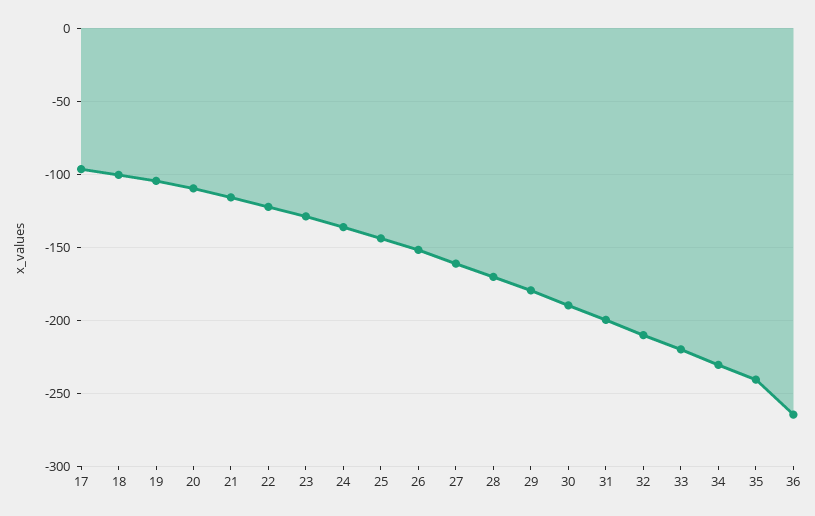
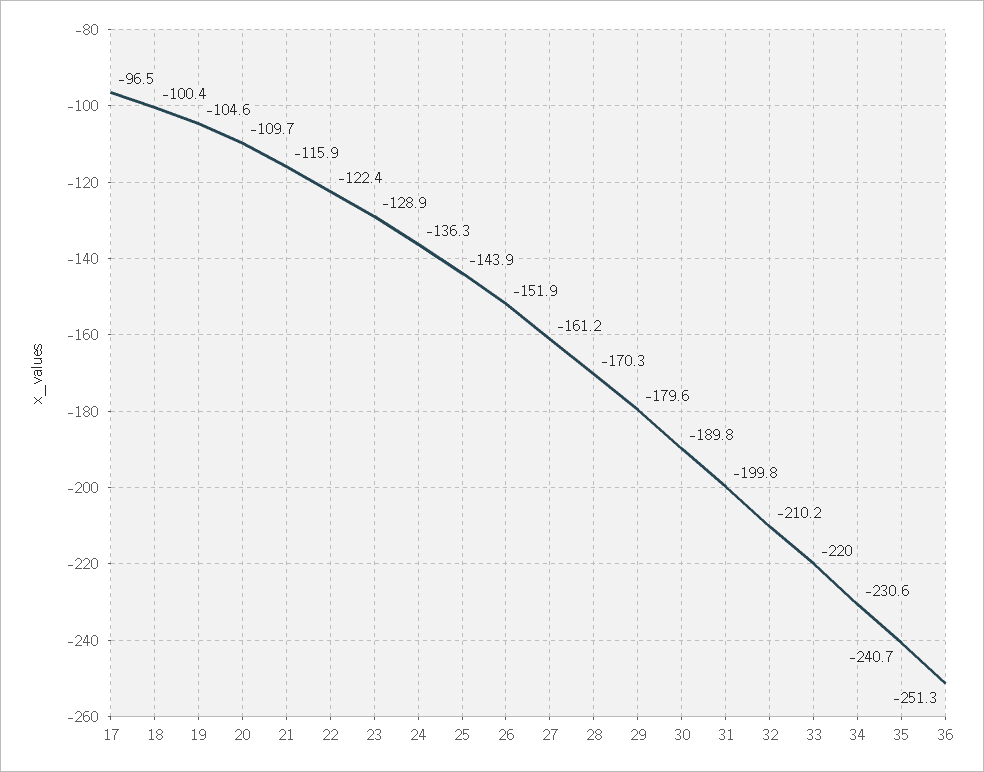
36: -265 -> -251.3

